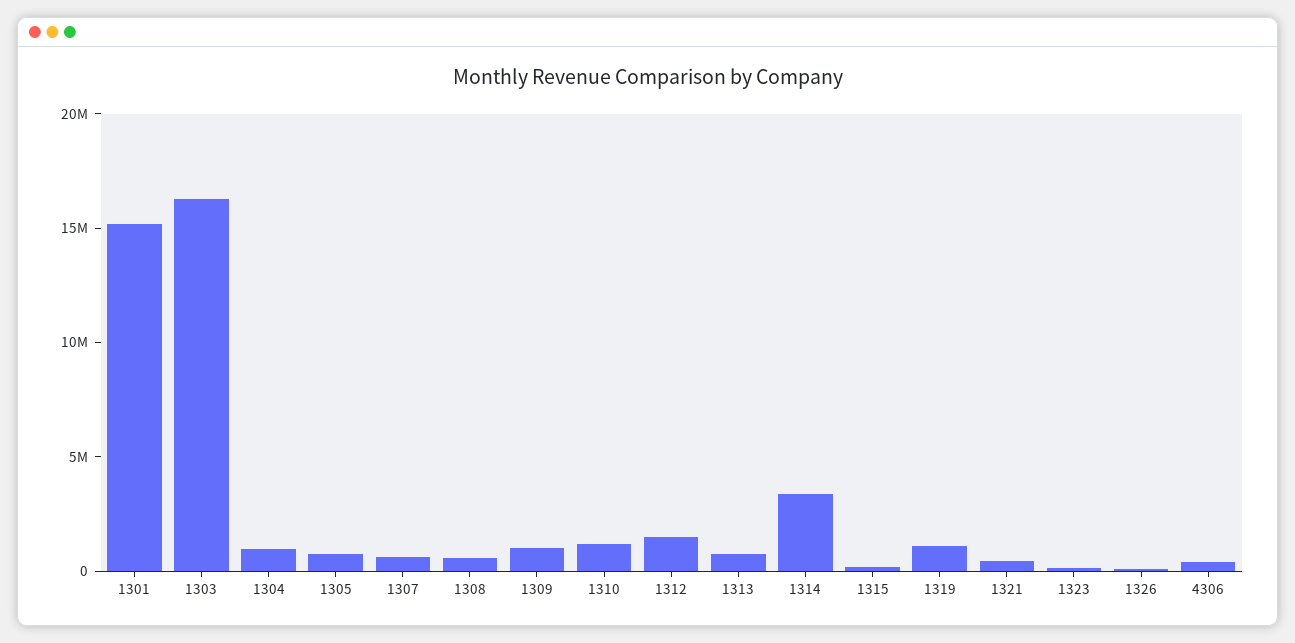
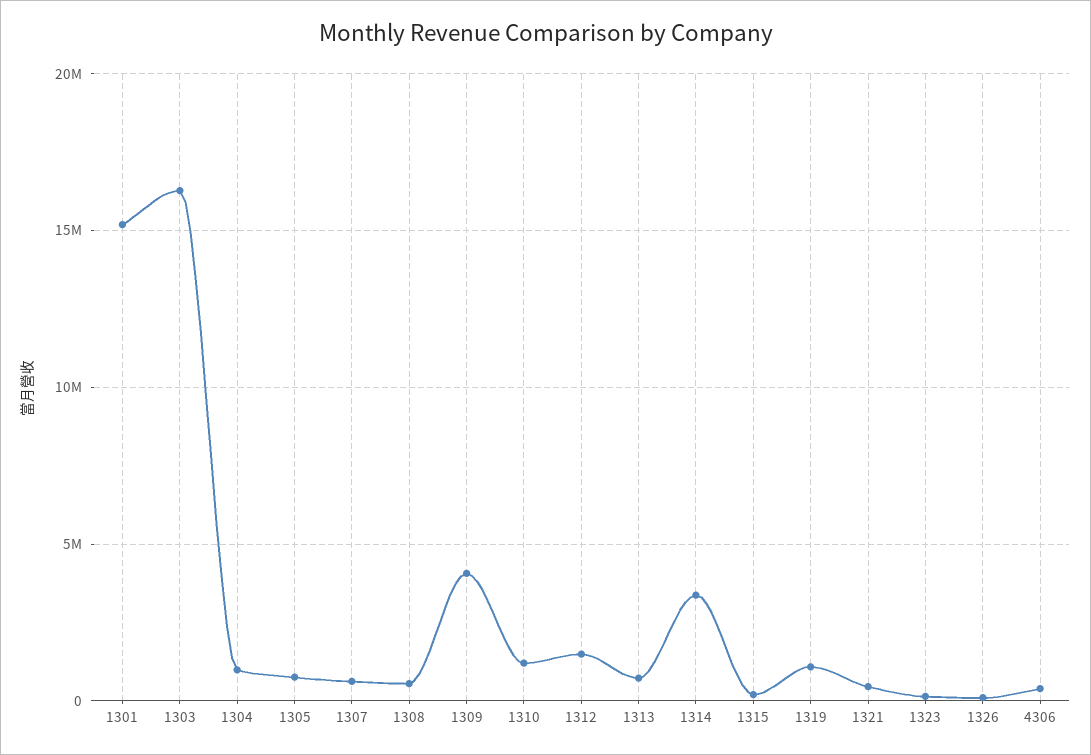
1309: 1000000 -> 4000000

